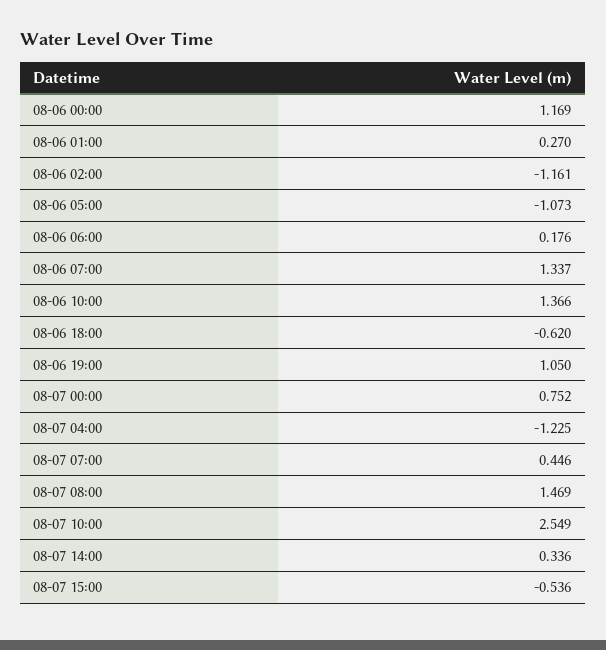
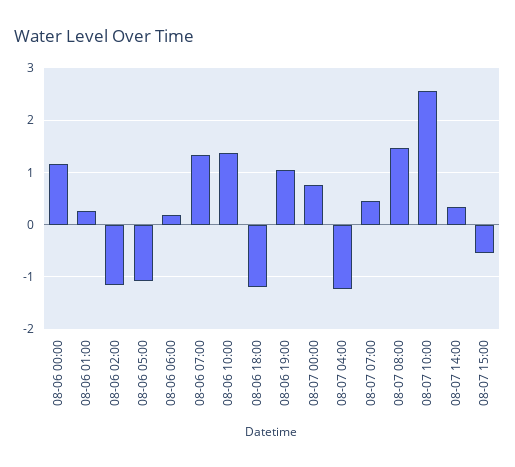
08-06 18:00: -0.62 -> -1.2

